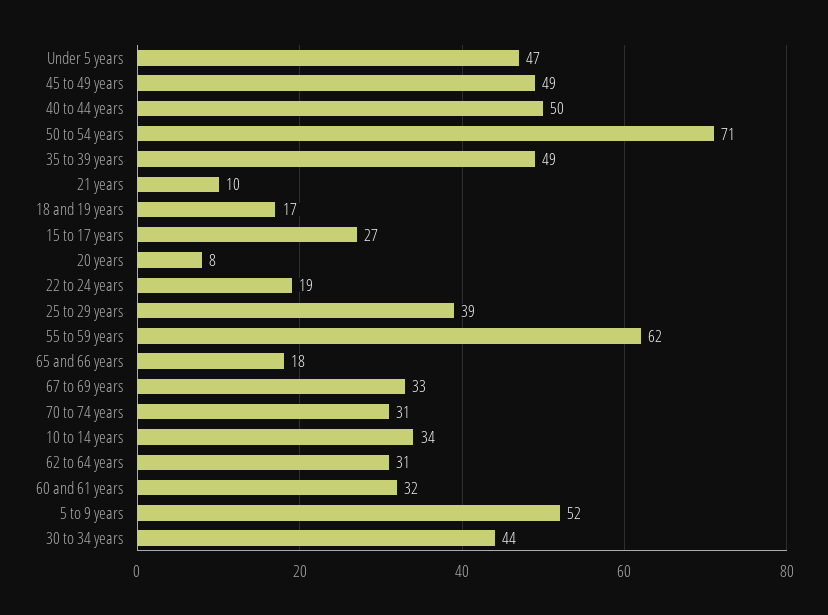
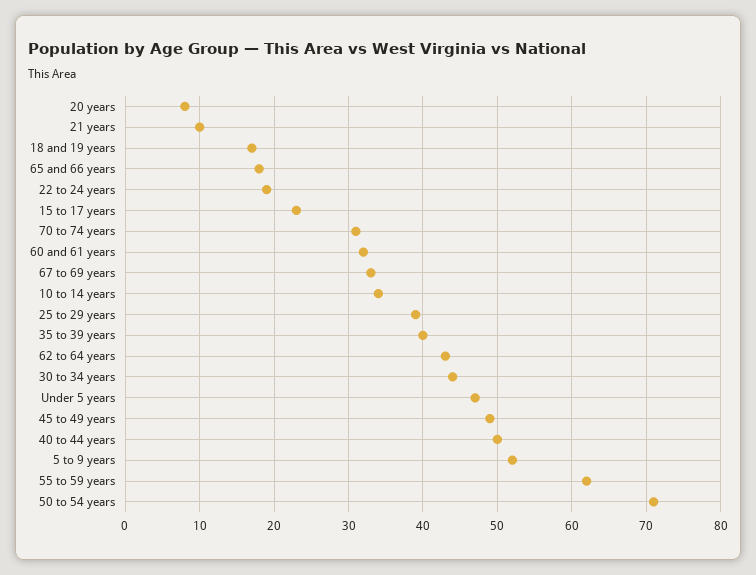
35 to 39 years: 49 -> 40
15 to 17 years: 27 -> 23
62 to 64 years: 31 -> 43

